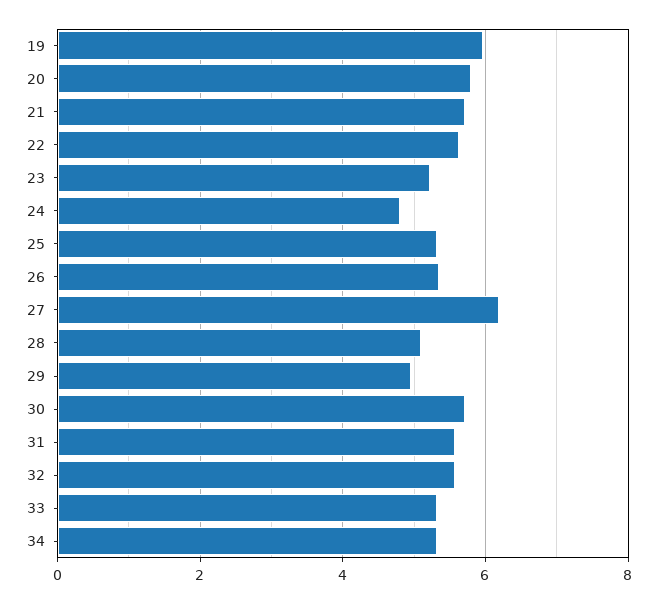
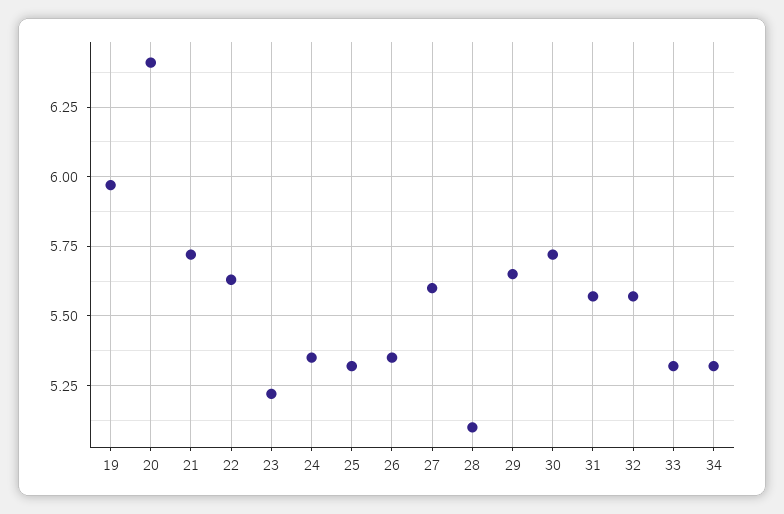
20: 5.8 -> 6.4
24: 4.8 -> 5.35
27: 6.2 -> 5.6
29: 5 -> 5.65

